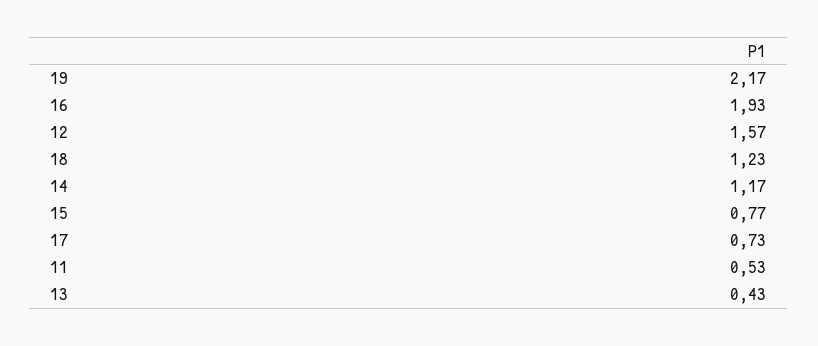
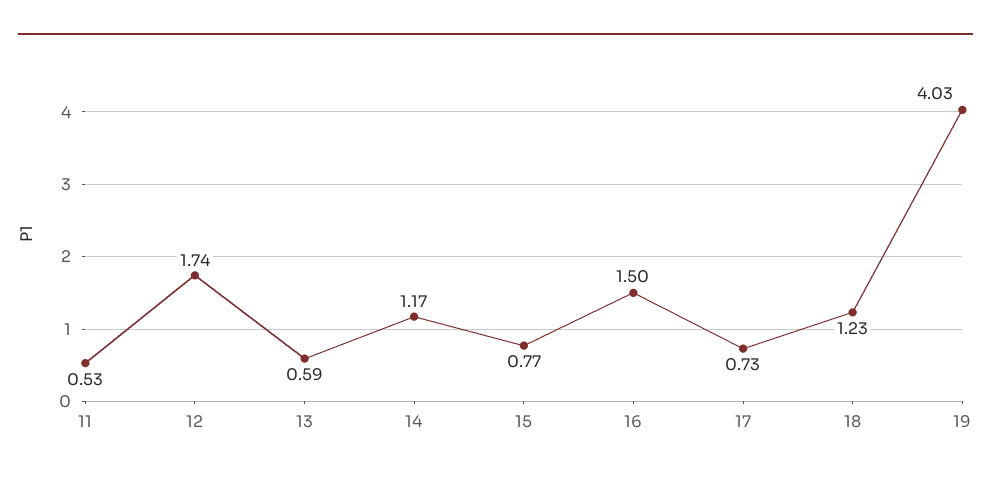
19: 2.17 -> 4.03
16: 1.93 -> 1.5
12: 1.57 -> 1.74
13: 0.43 -> 0.59

